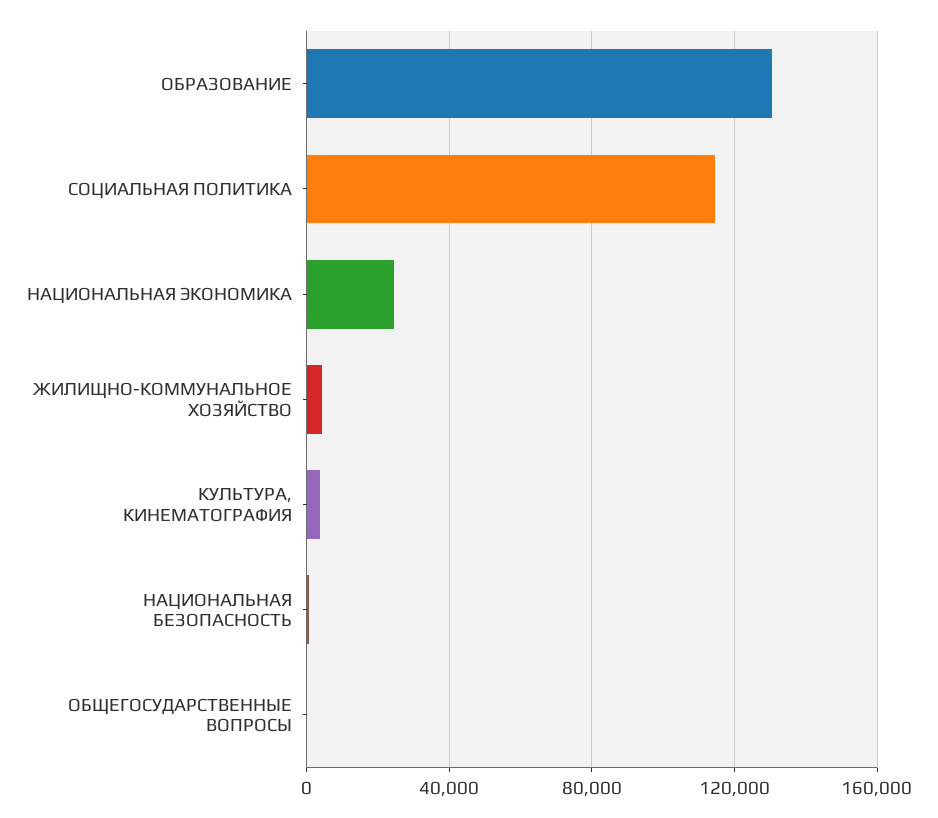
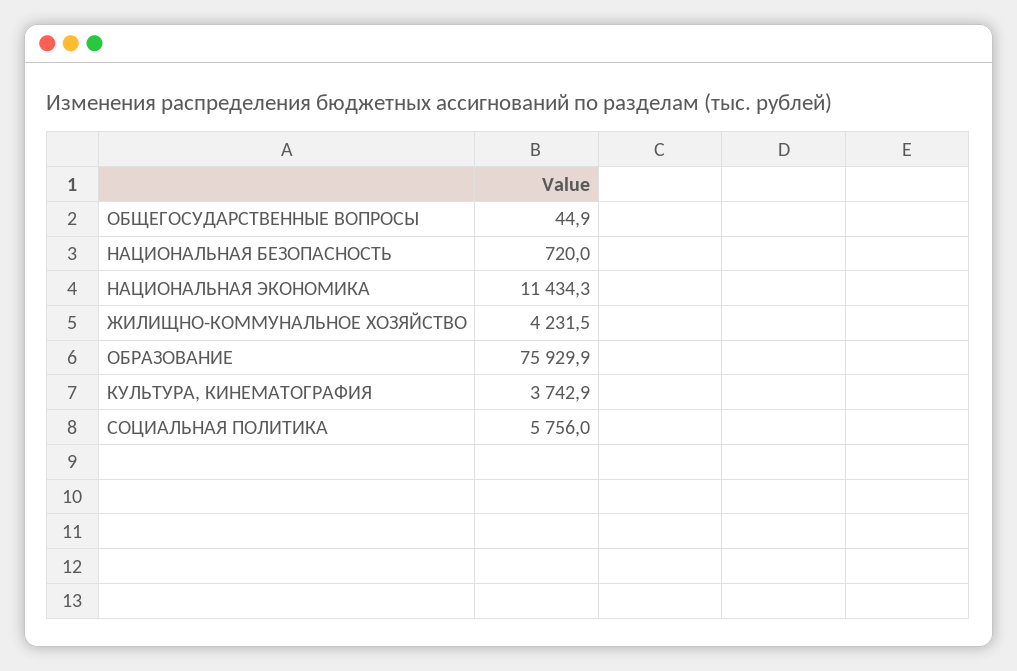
ОБРАЗОВАНИЕ: 130000 -> 75929.9
СОЦИАЛЬНАЯ ПОЛИТИКА: 115000 -> 5756
НАЦИОНАЛЬНАЯ ЭКОНОМИКА: 25000 -> 11434.3

